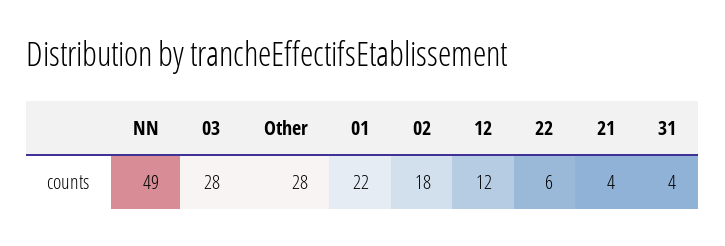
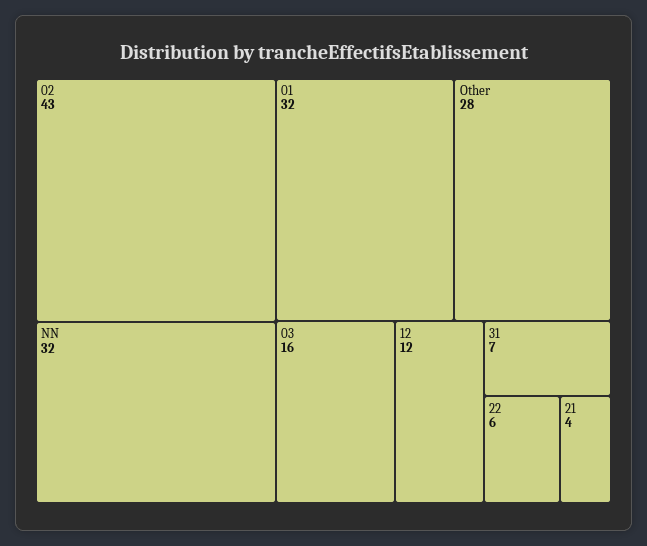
NN: 49 -> 32
03: 28 -> 16
01: 22 -> 32
02: 18 -> 43
31: 4 -> 7

